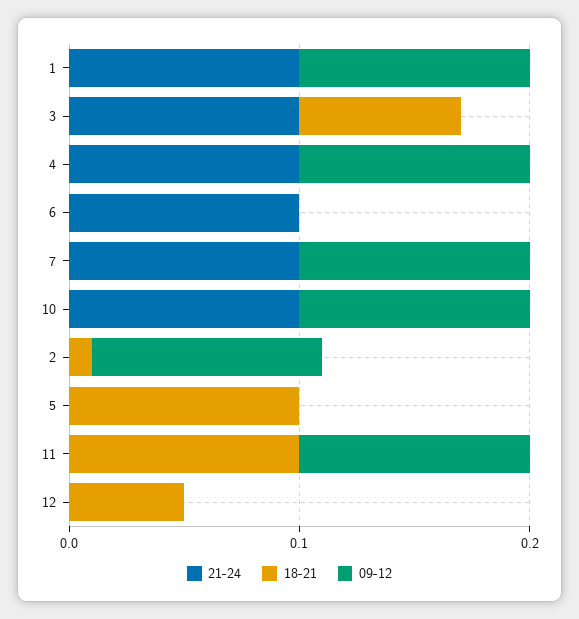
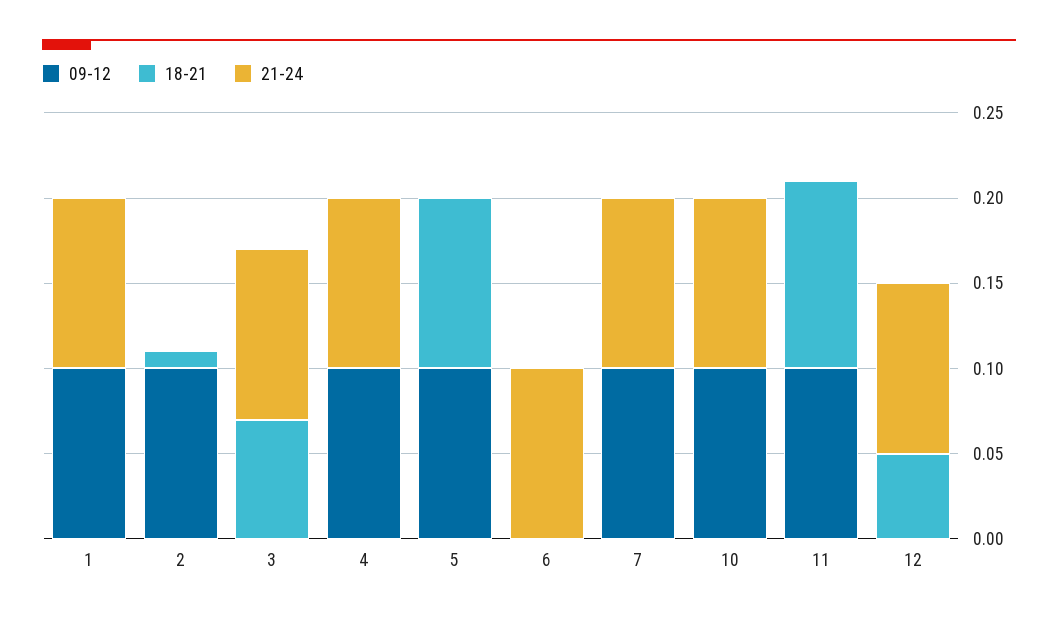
09-12, 5: 0 -> 0.1
18-21, 11: 0.1 -> 0.11
21-24, 12: 0 -> 0.1

